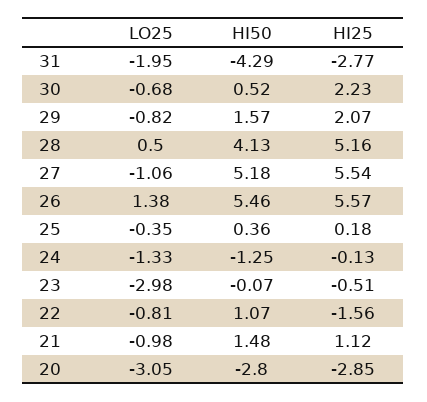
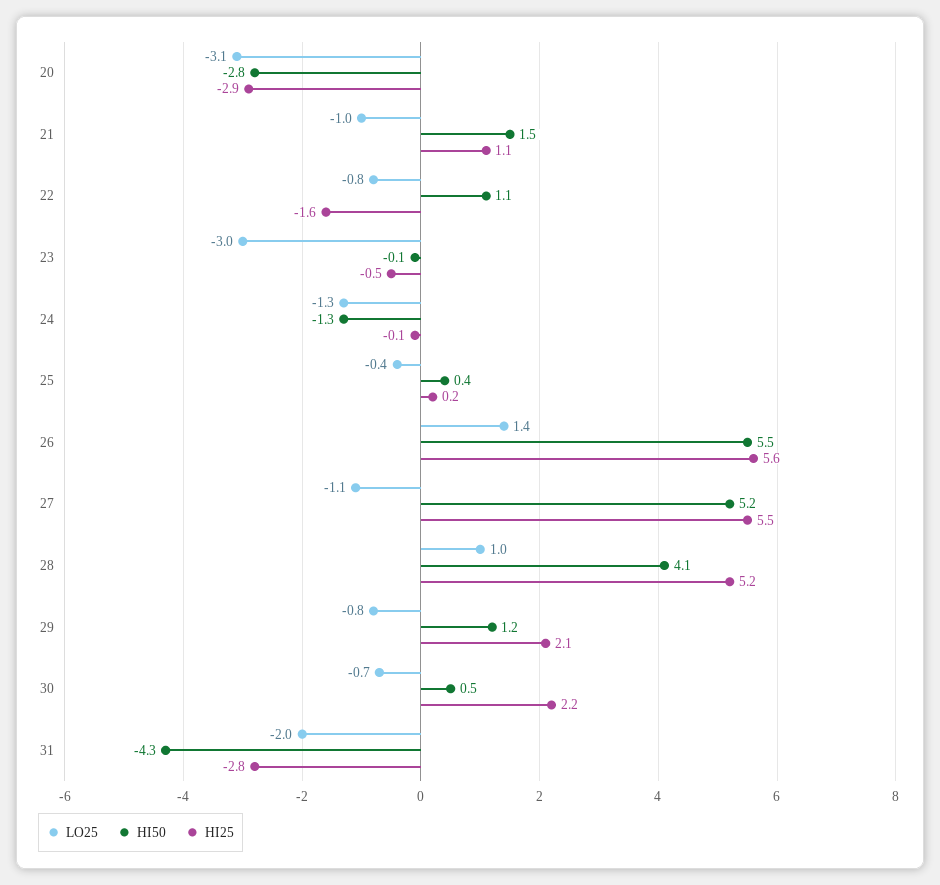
HI50, 29: 1.57 -> 1.2
LO25, 28: 0.5 -> 1

